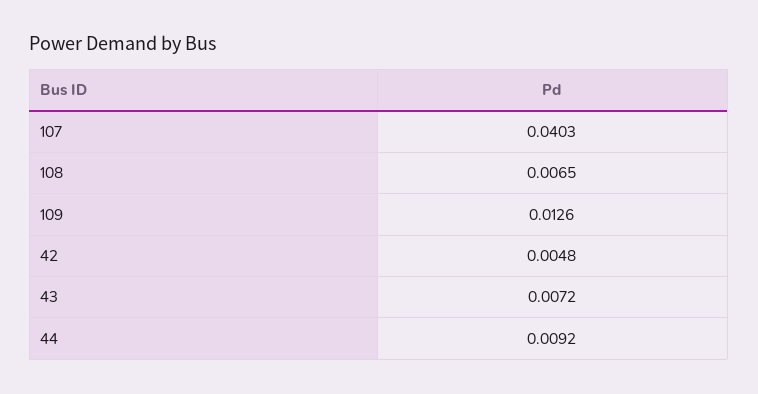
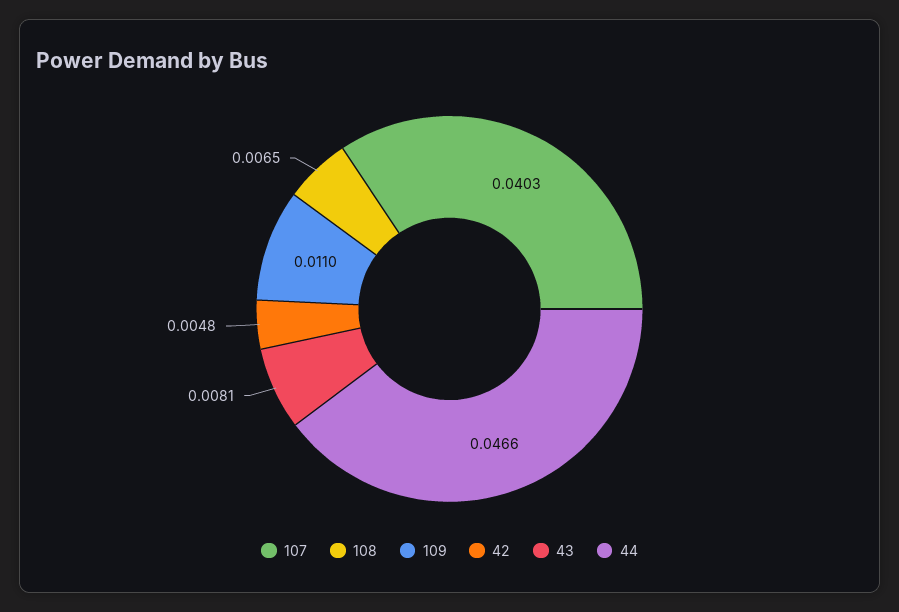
109: 0.0126 -> 0.011
43: 0.0072 -> 0.0081
44: 0.0092 -> 0.0466

